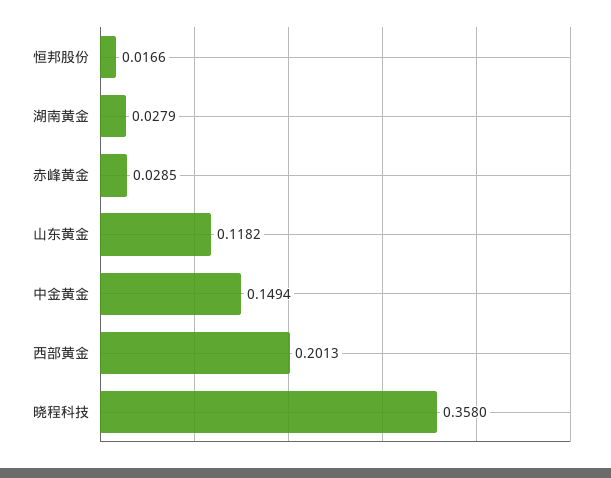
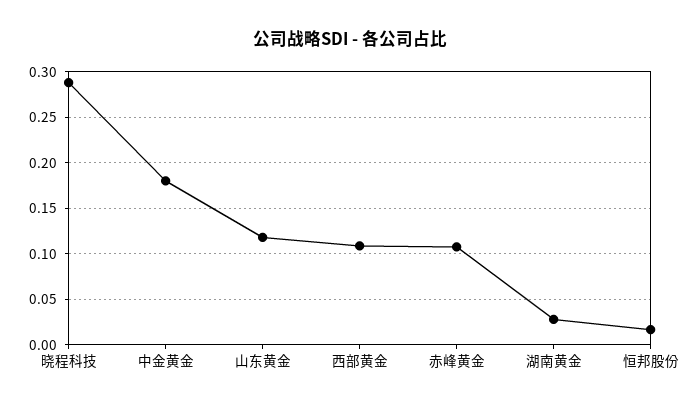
赤峰黄金: 0.0285 -> 0.11
中金黄金: 0.1494 -> 0.18
西部黄金: 0.2013 -> 0.11
晓程科技: 0.358 -> 0.29

